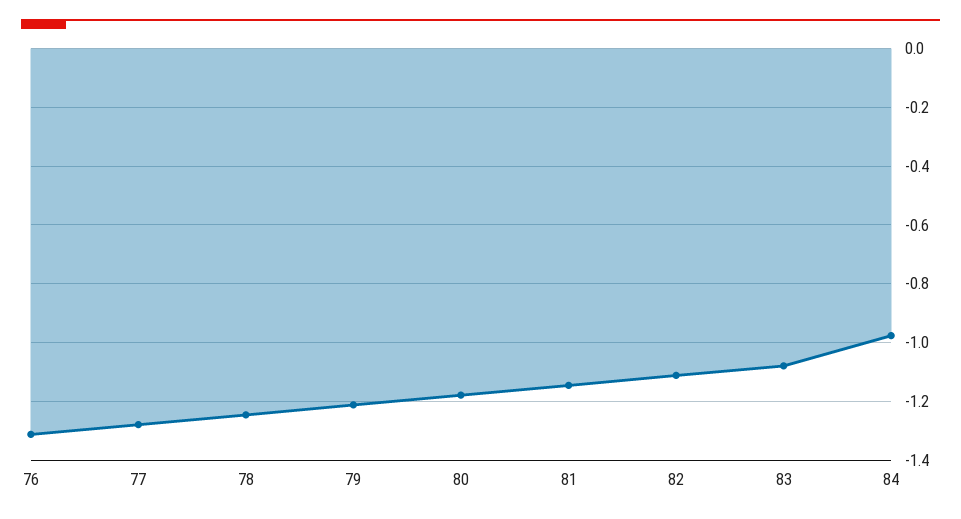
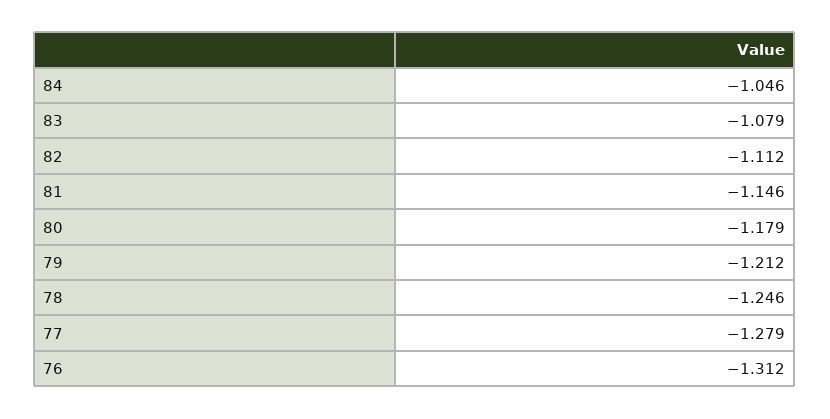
84: -0.975 -> -1.046

